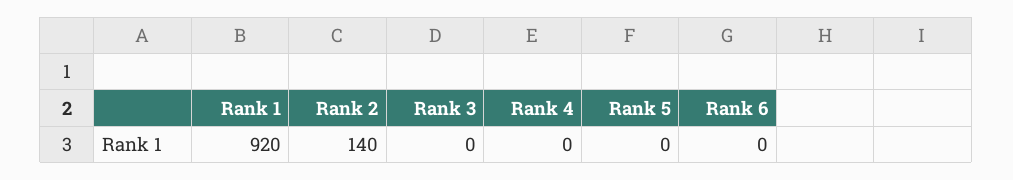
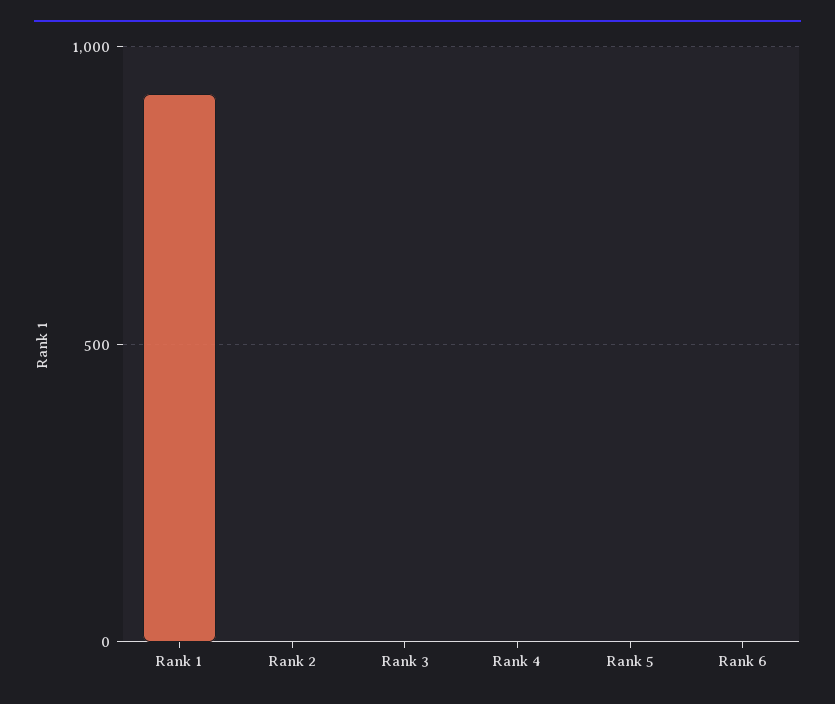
Rank 2: 140 -> 0

